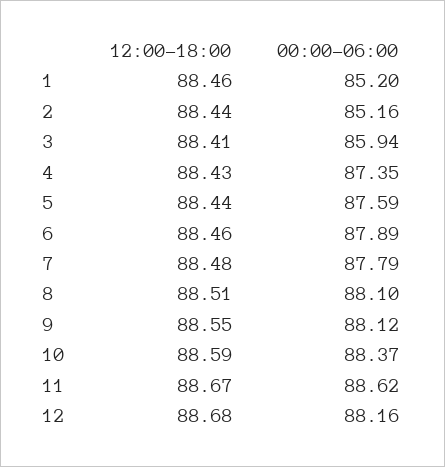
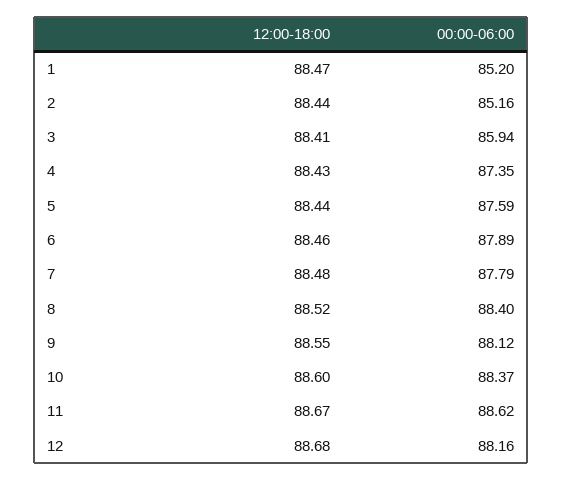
12:00-18:00, 1: 88.46 -> 88.47
12:00-18:00, 8: 88.51 -> 88.52
00:00-06:00, 8: 88.1 -> 88.4
12:00-18:00, 10: 88.59 -> 88.6

